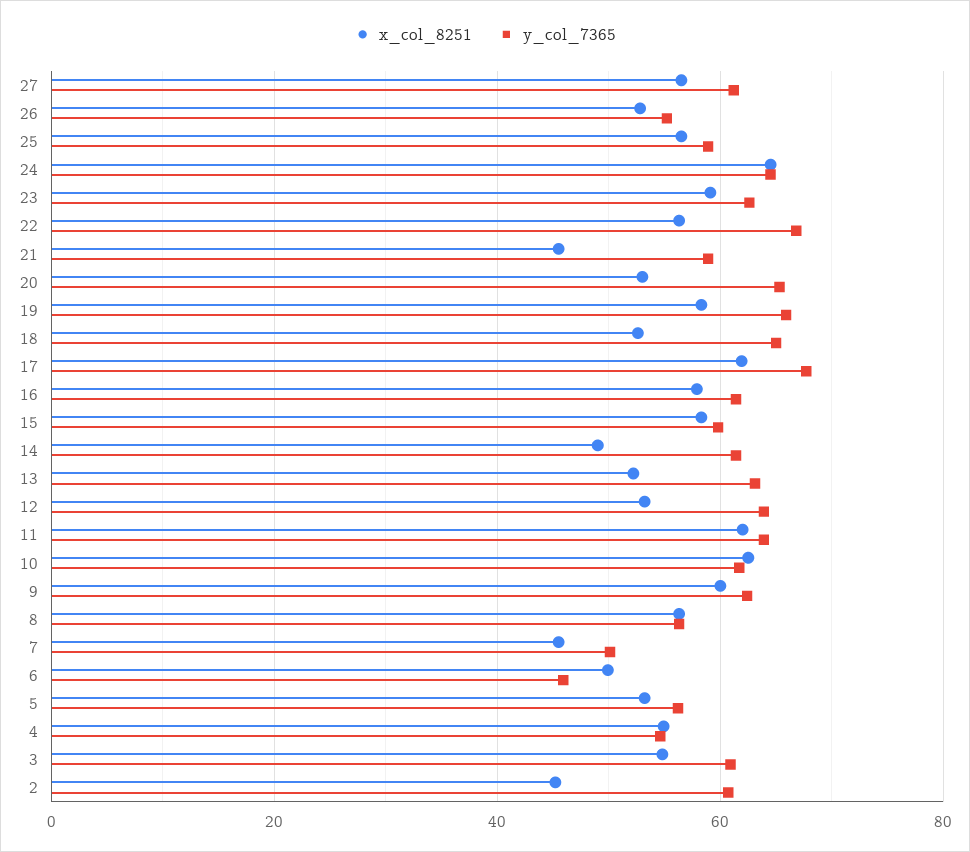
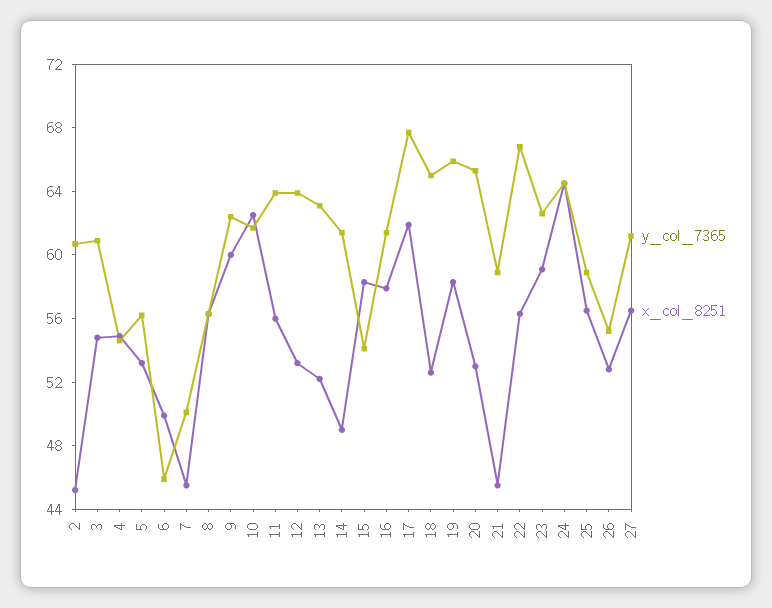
y_col_7365, 15: 60 -> 54
x_col_8251, 11: 62 -> 56

